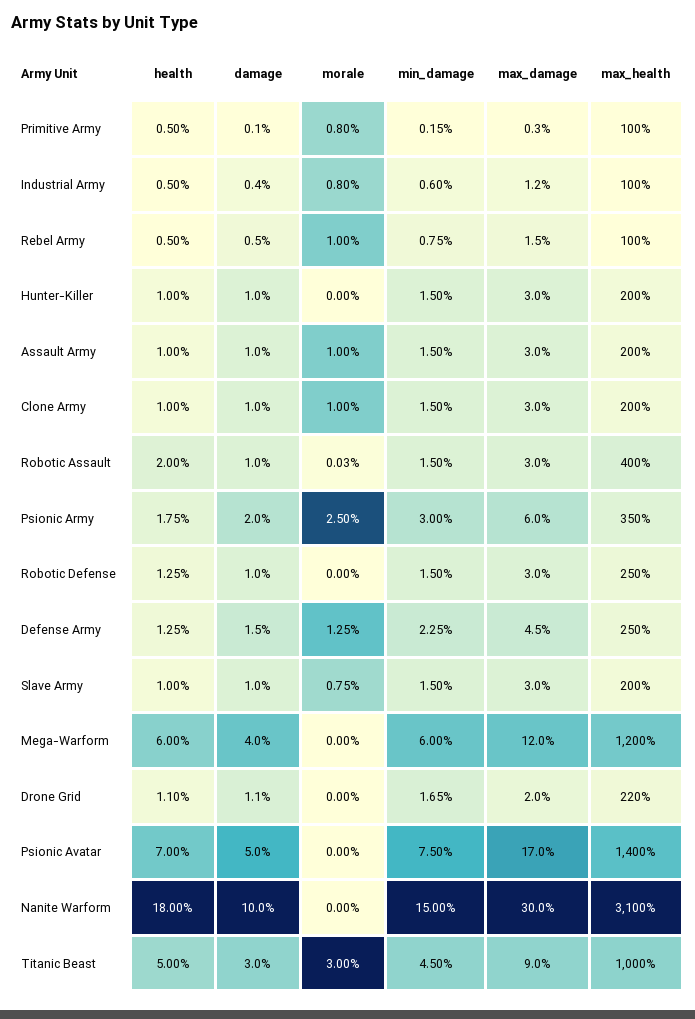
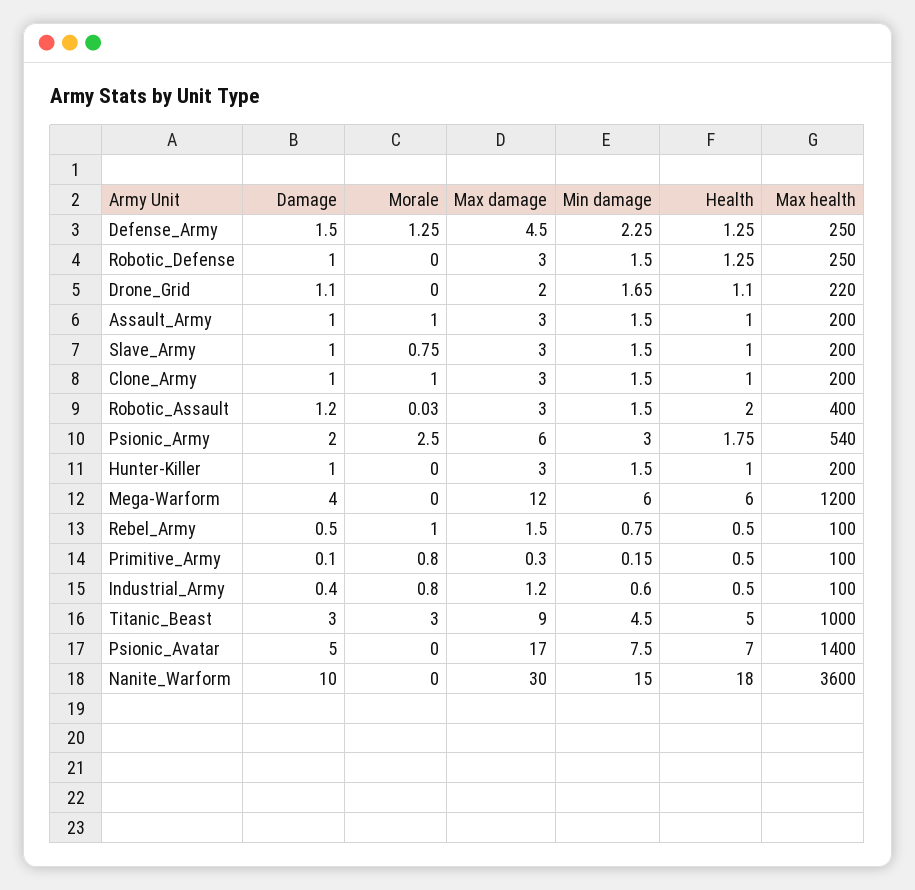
damage, Robotic Assault: 1 -> 1.2
max_health, Psionic Army: 350 -> 540
max_health, Nanite Warform: 3100 -> 3600

